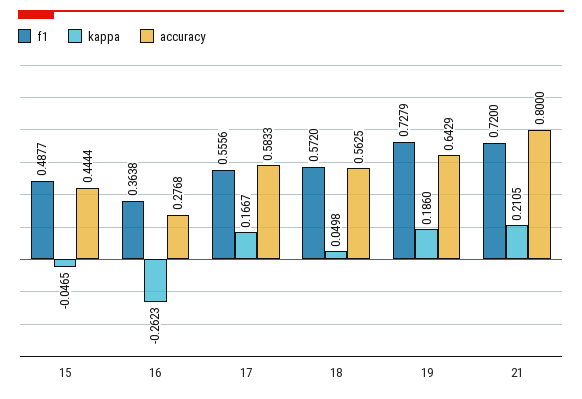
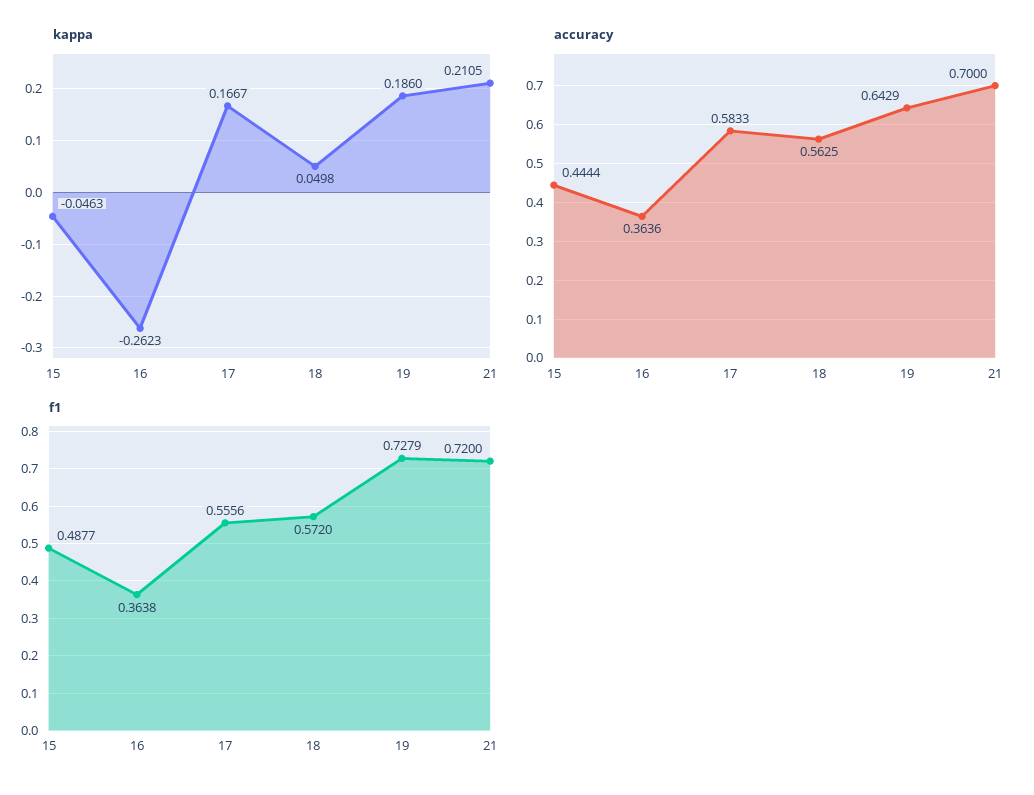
kappa, 15: -0.0465 -> -0.0463
accuracy, 16: 0.2768 -> 0.3636
accuracy, 21: 0.8 -> 0.7

